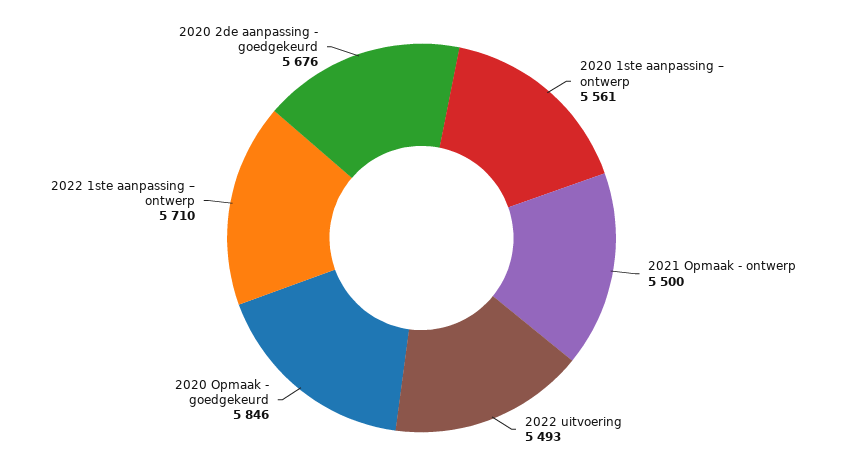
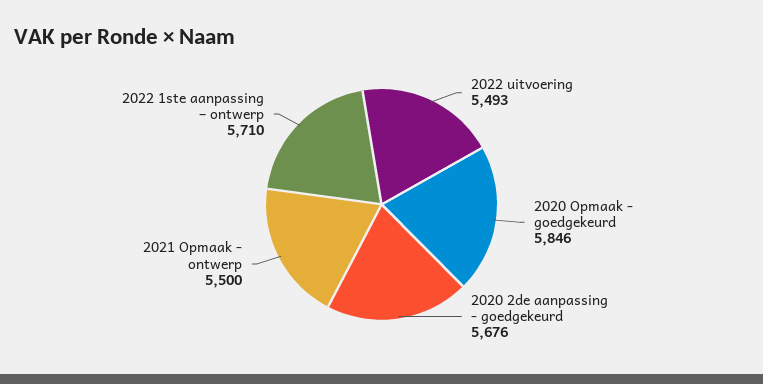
2020 1ste aanpassing – ontwerp: 5561 -> none

